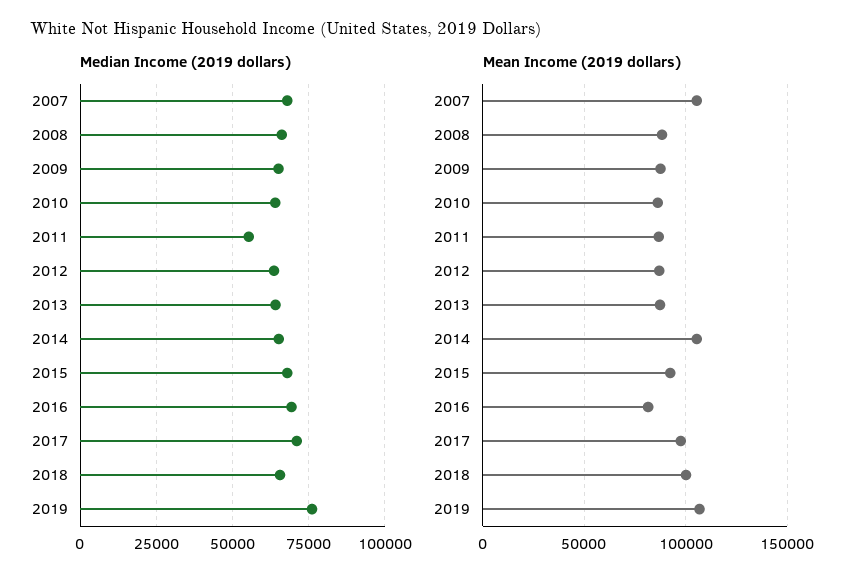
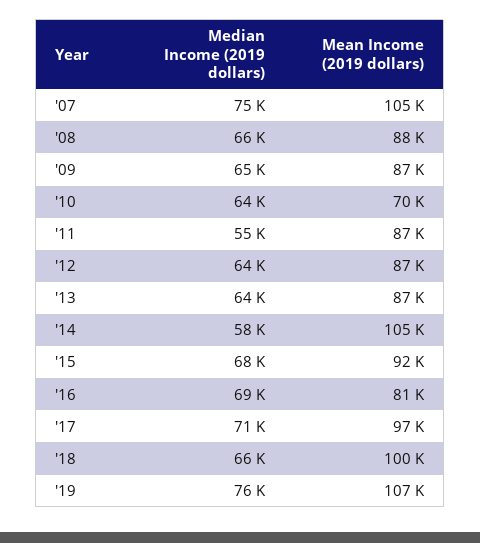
Median Income (2019 dollars), 2007: 67500 -> 75000
Median Income (2019 dollars), 2014: 65000 -> 58000
Mean Income (2019 dollars), 2010: 85000 -> 70000

